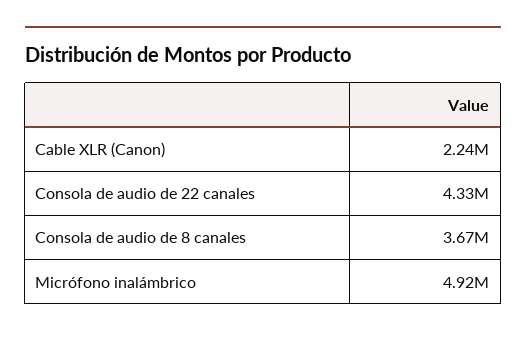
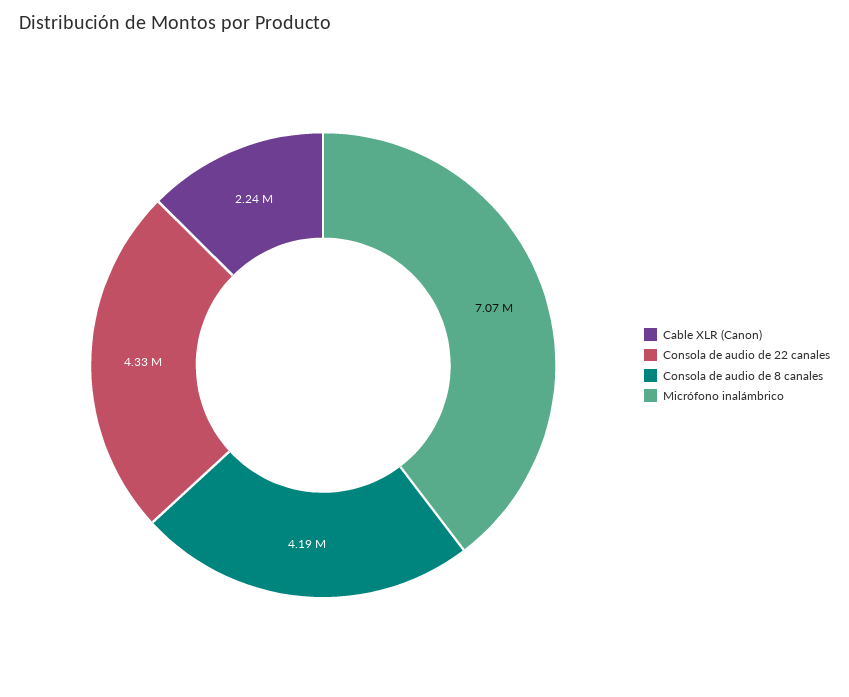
Consola de audio de 8 canales: 3670000 -> 4190000
Micrófono inalámbrico: 4920000 -> 7070000

